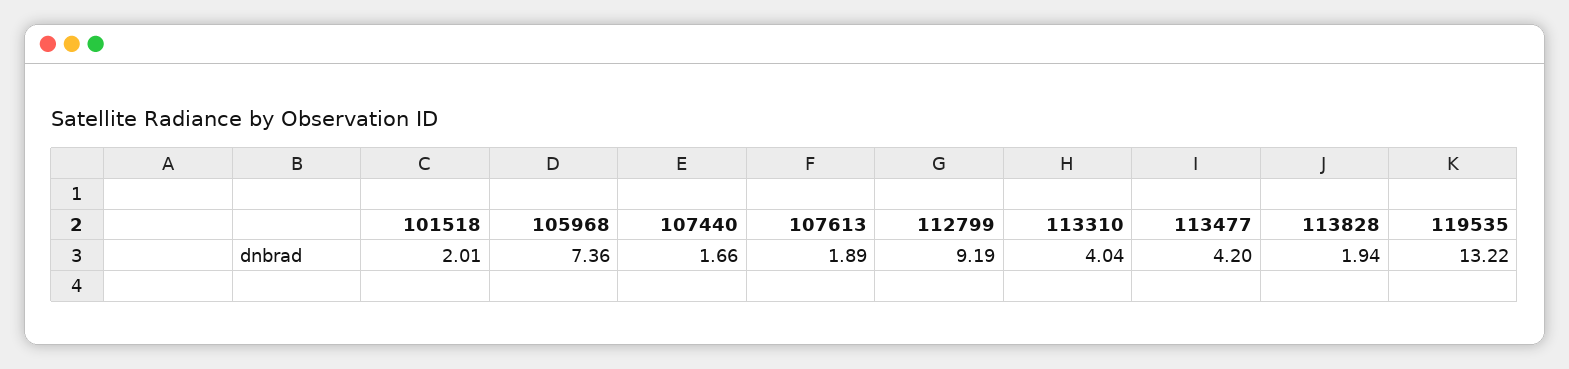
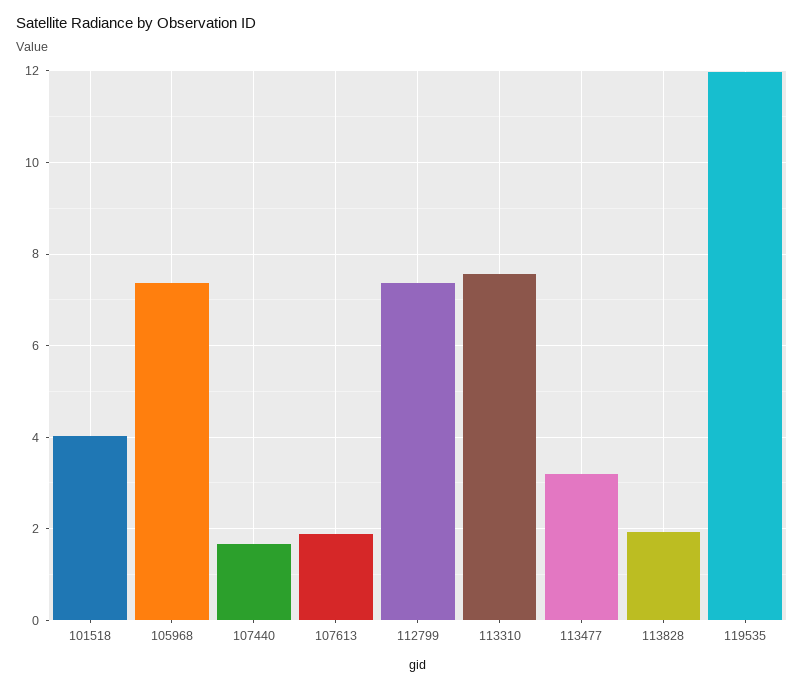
101518: 2.01 -> 4
112799: 9.19 -> 7.4
113310: 4.04 -> 7.6
113477: 4.2 -> 3.2
119535: 13.22 -> 12

